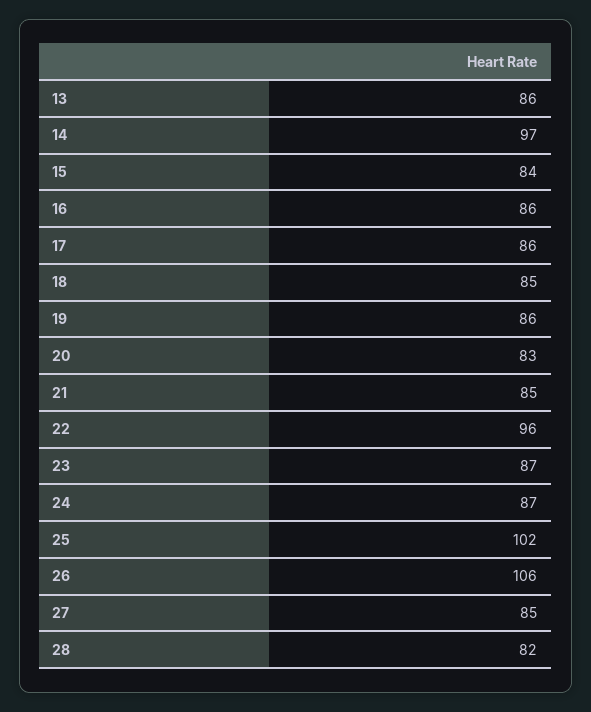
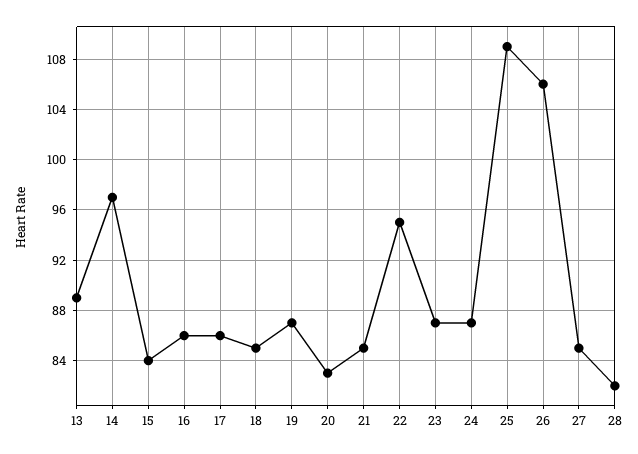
13: 86 -> 89
19: 86 -> 87
22: 96 -> 95
25: 102 -> 109

